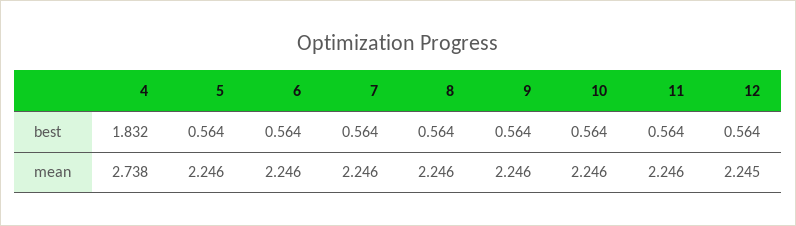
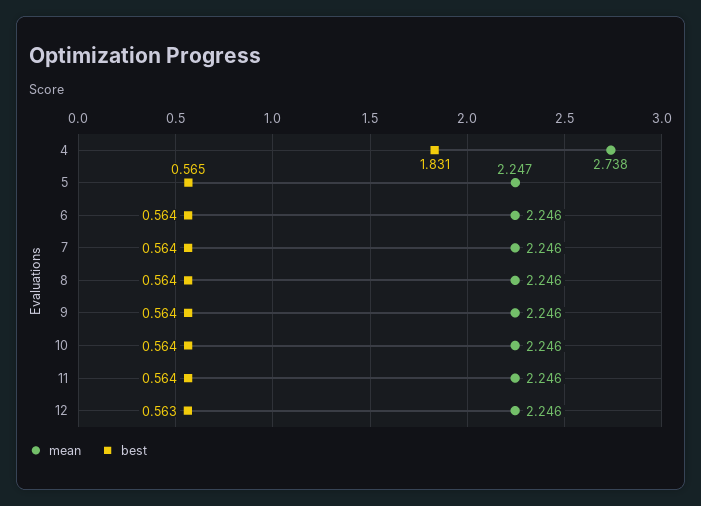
best, 4: 1.832 -> 1.831
best, 5: 0.564 -> 0.565
best, 12: 0.564 -> 0.563
mean, 5: 2.246 -> 2.247
mean, 12: 2.245 -> 2.246

